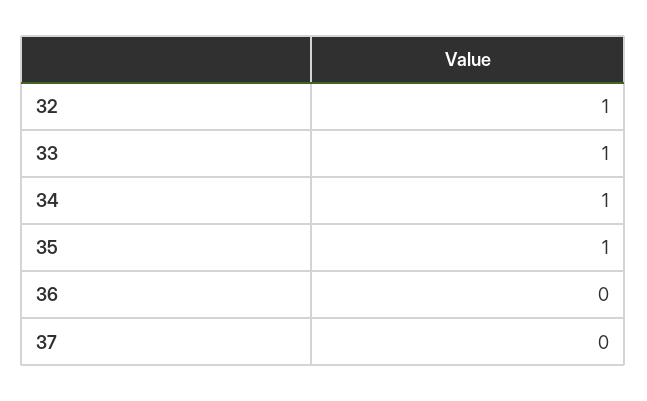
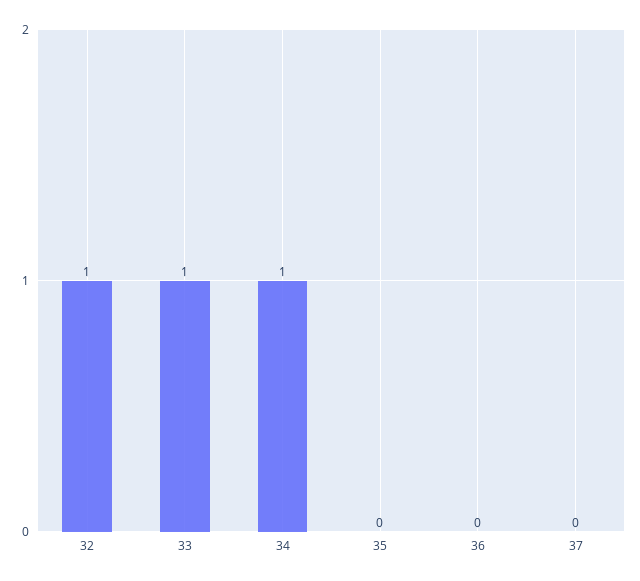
35: 1 -> 0

